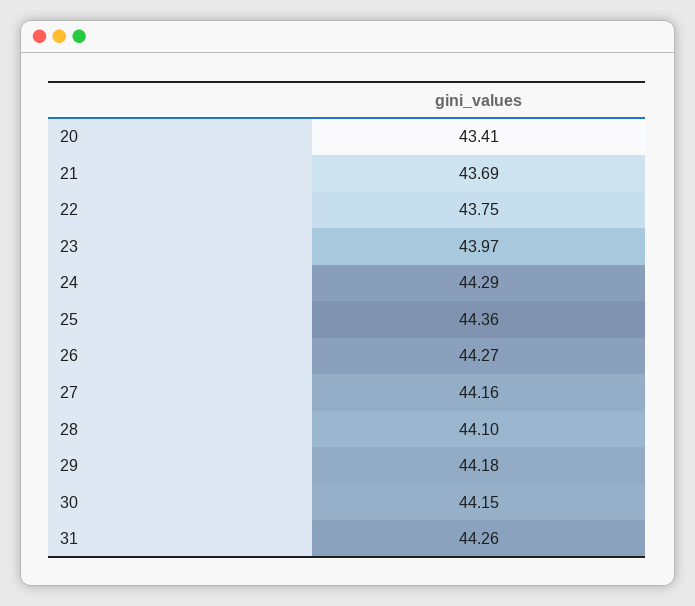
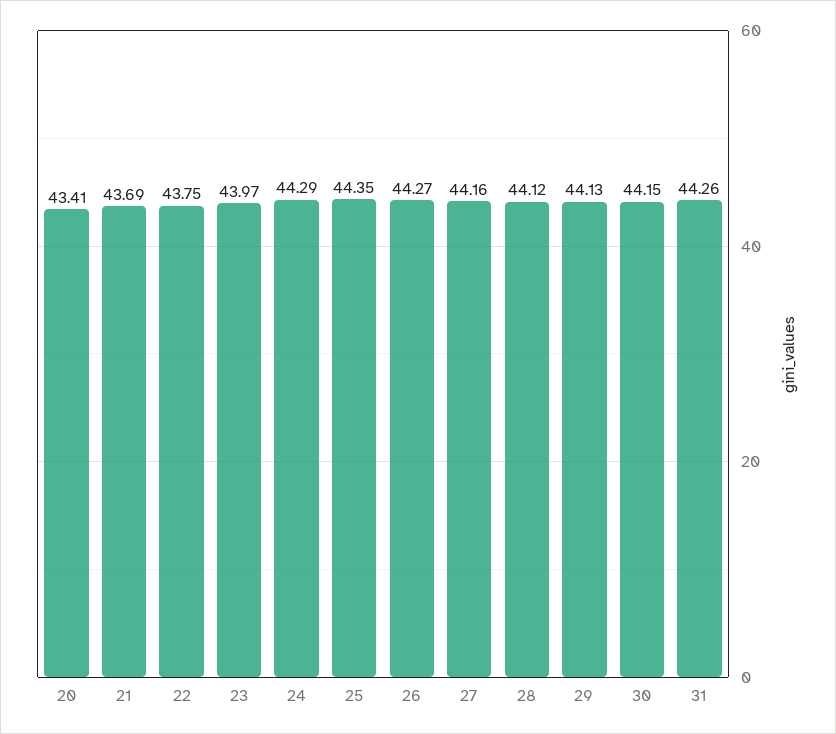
25: 44.36 -> 44.35
28: 44.1 -> 44.12
29: 44.18 -> 44.13

